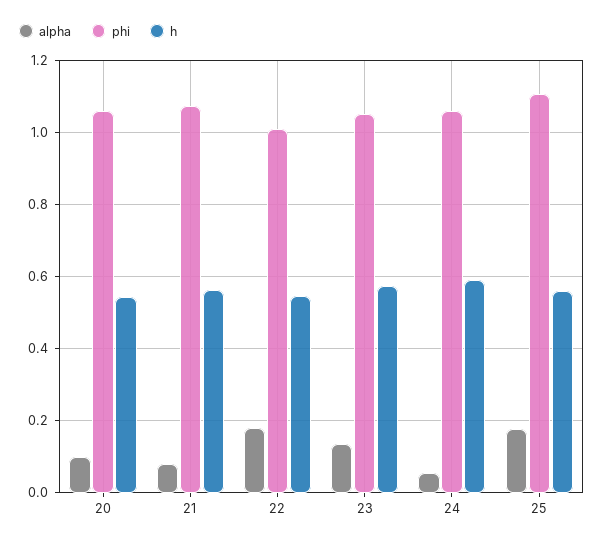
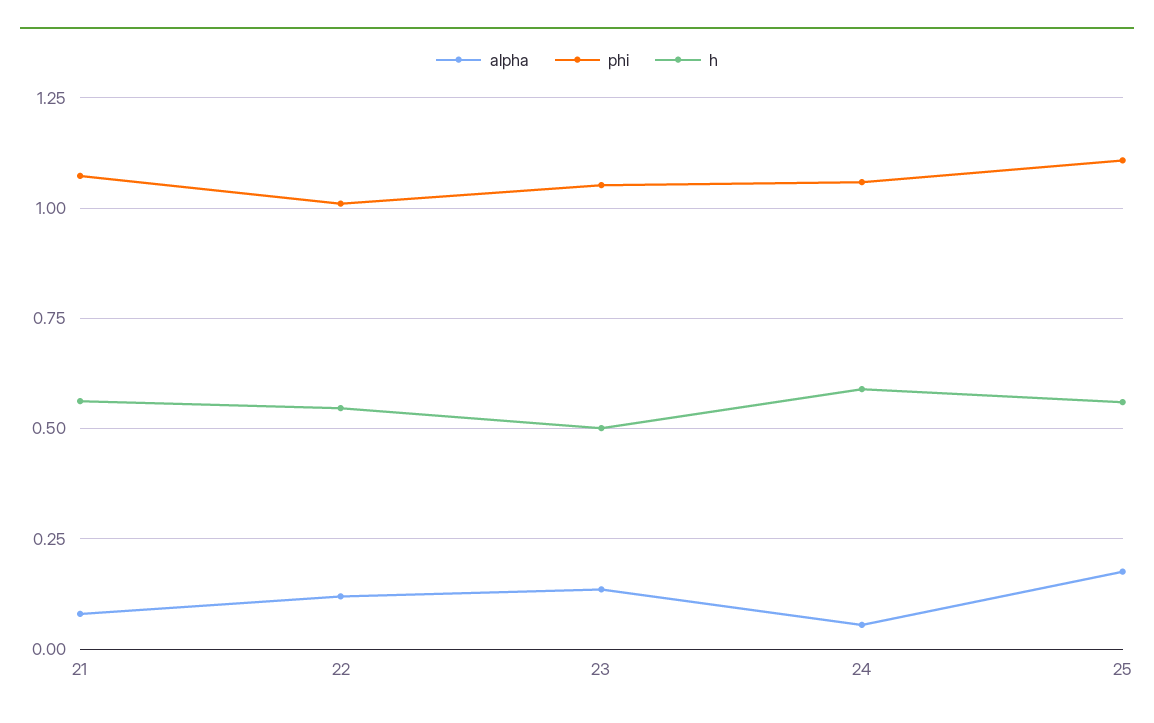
alpha, 20: 0.1 -> none
phi, 20: 1.06 -> none
h, 20: 0.54 -> none
alpha, 22: 0.18 -> 0.125
h, 23: 0.58 -> 0.5

